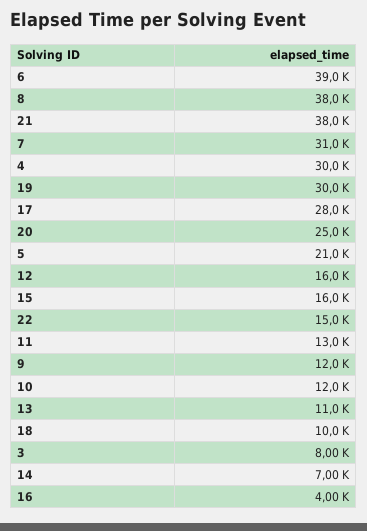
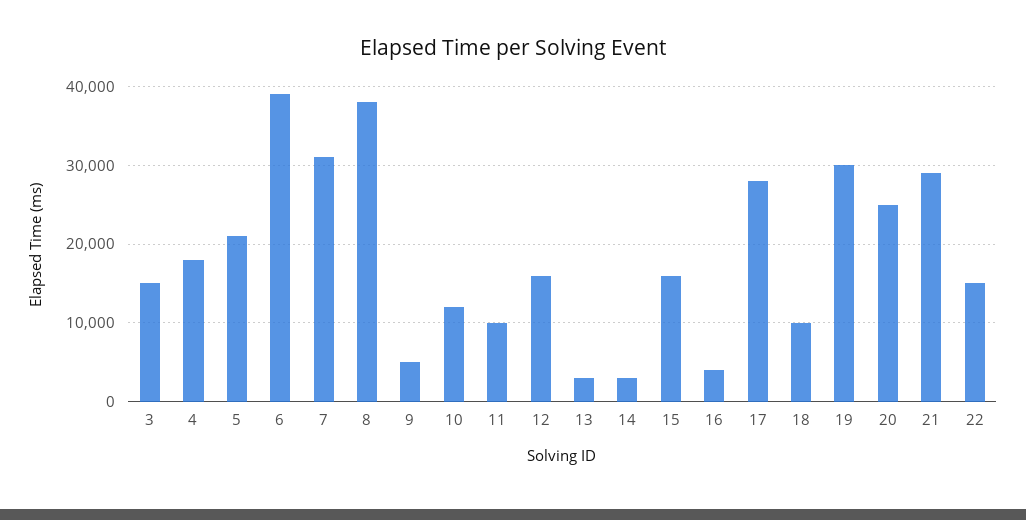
21: 38000 -> 29000
4: 30000 -> 18000
11: 13000 -> 10000
9: 12000 -> 5000
13: 11000 -> 3000
3: 8000 -> 15000
14: 7000 -> 3000

